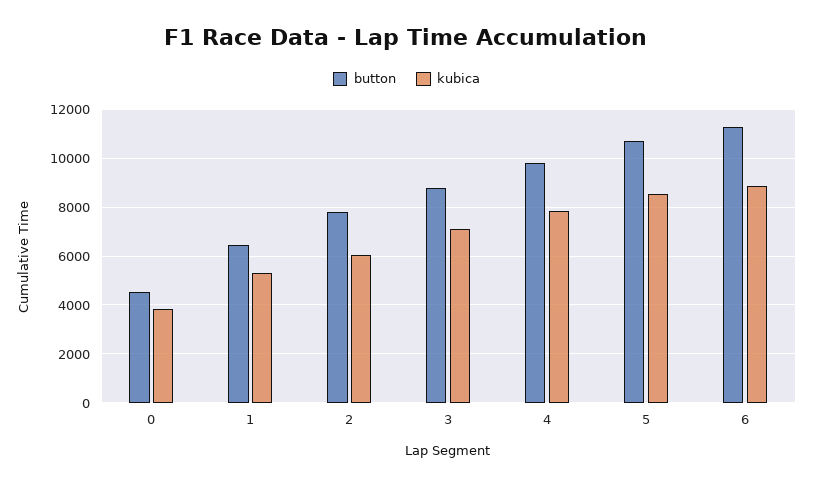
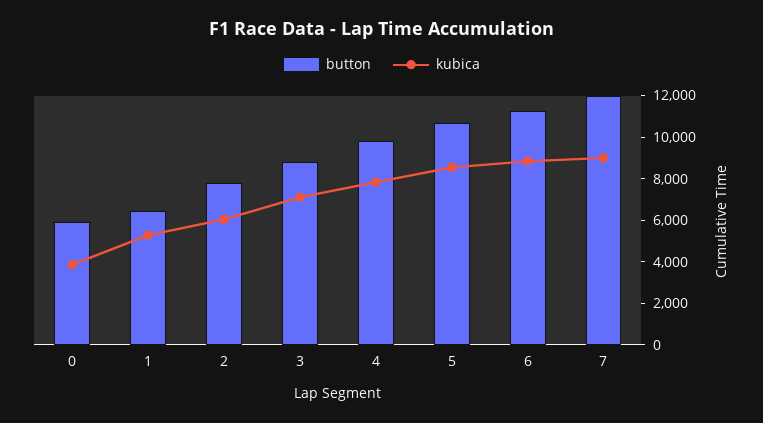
button, 0: 4500 -> 6000
button, 7: none -> 12000
kubica, 7: none -> 9000

